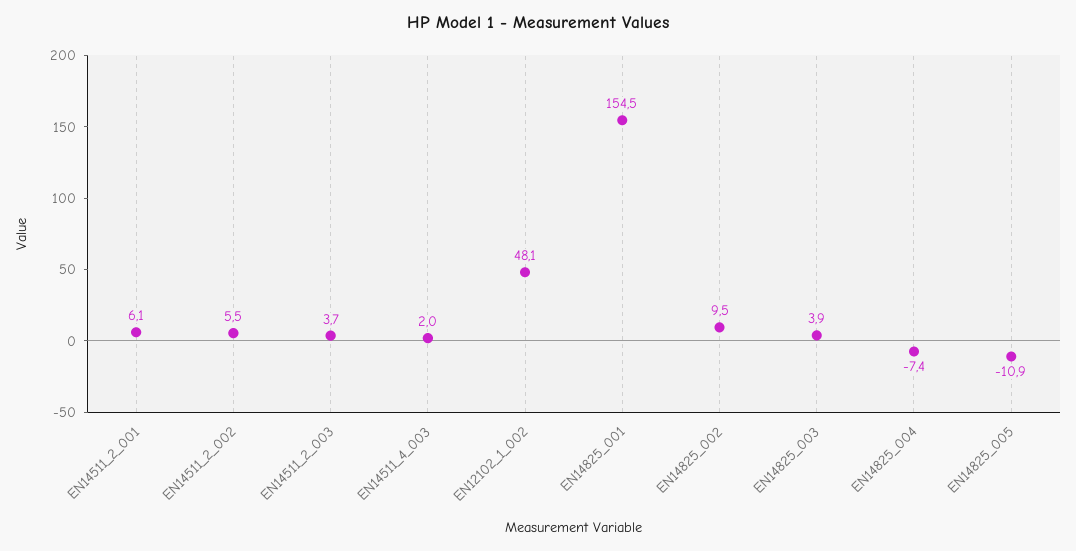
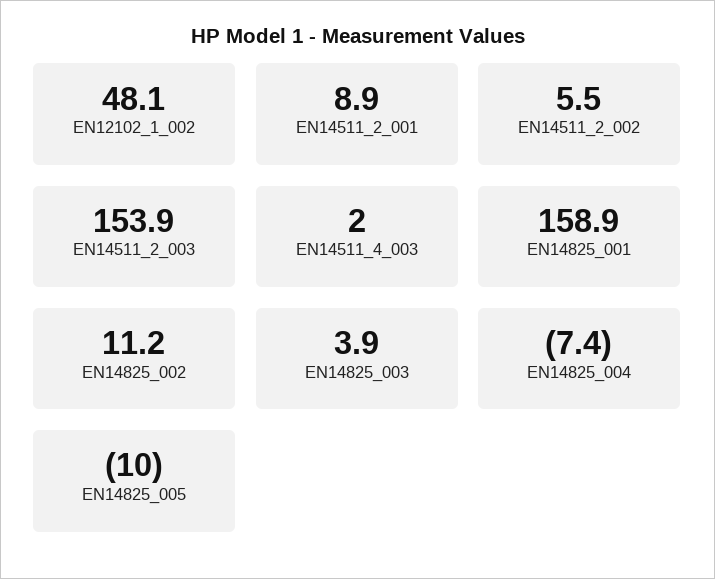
EN14511_2_001: 6.1 -> 8.9
EN14511_2_003: 3.7 -> 153.9
EN14825_001: 154.5 -> 158.9
EN14825_002: 9.5 -> 11.2
EN14825_005: -10.9 -> -10

